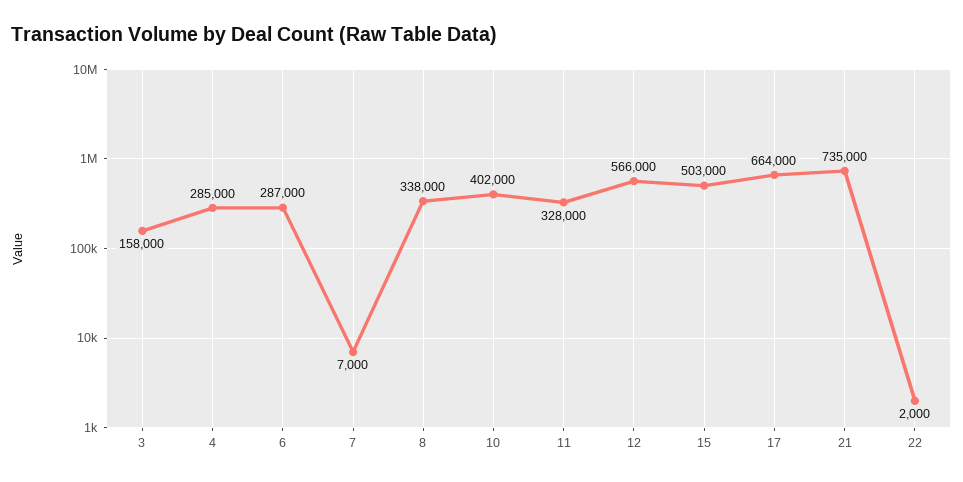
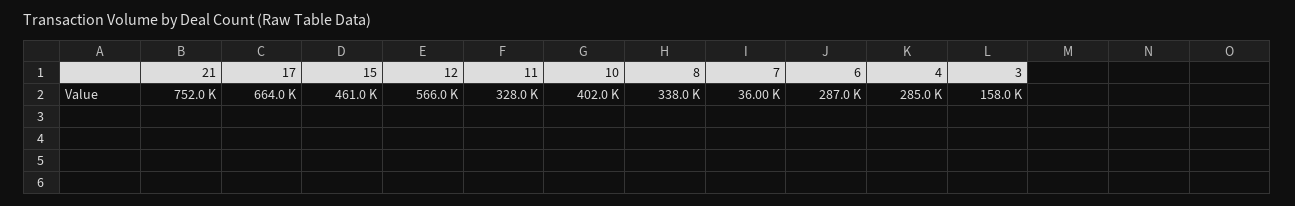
7: 7000 -> 36000
15: 503000 -> 461000
21: 735000 -> 752000
22: 2000 -> none

